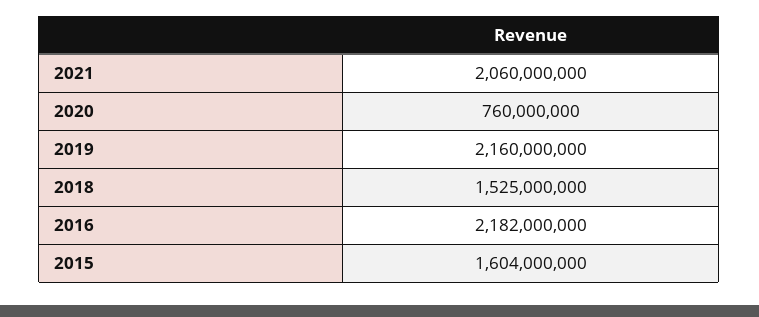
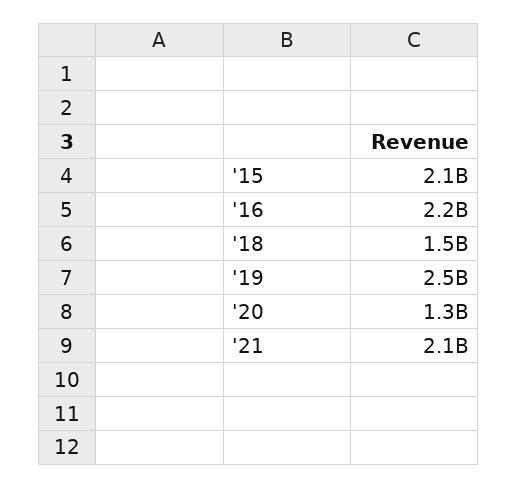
2020: 760000000 -> 1300000000
2019: 2160000000 -> 2500000000
2015: 1604000000 -> 2100000000

